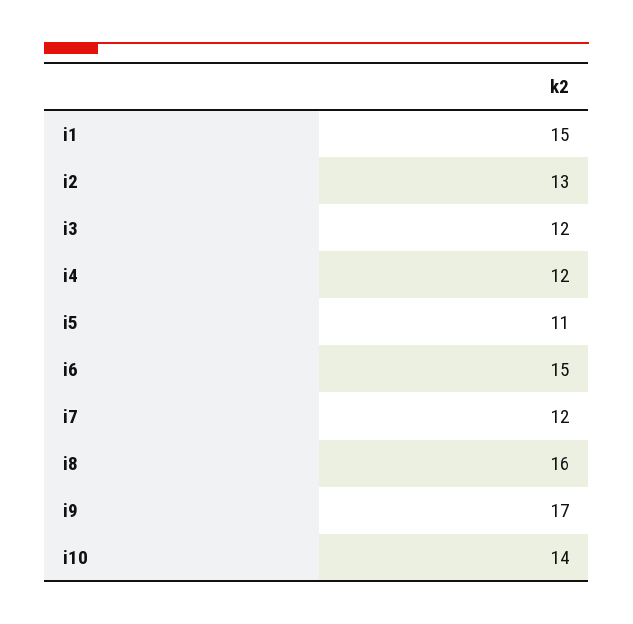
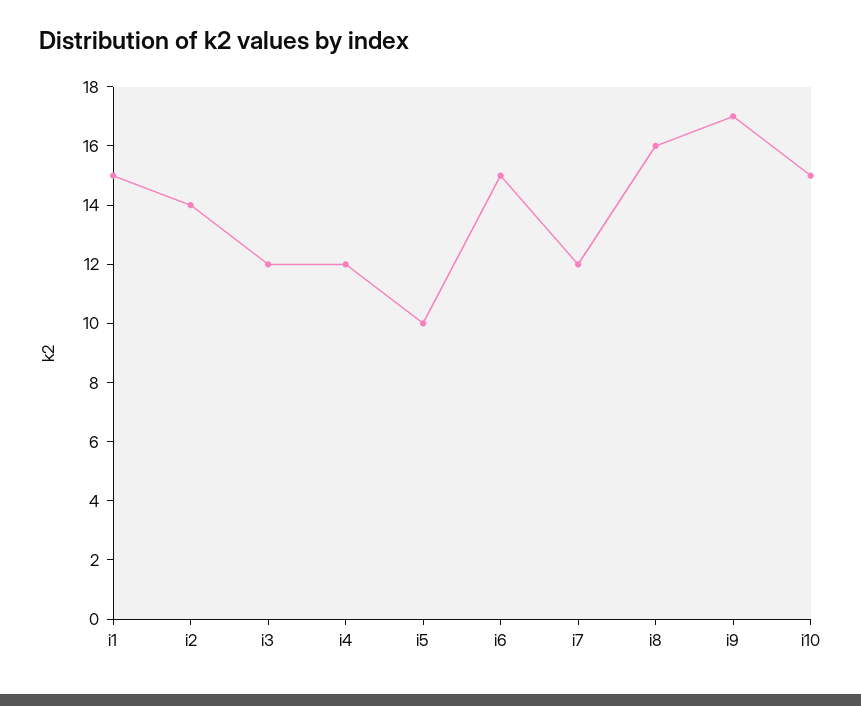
i2: 13 -> 14
i5: 11 -> 10
i10: 14 -> 15

